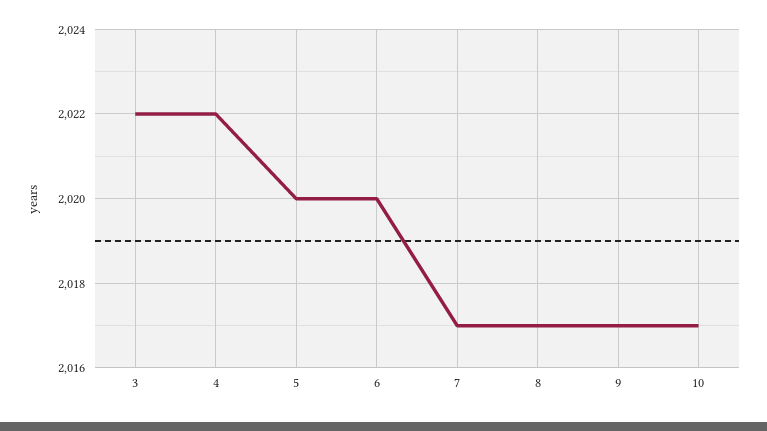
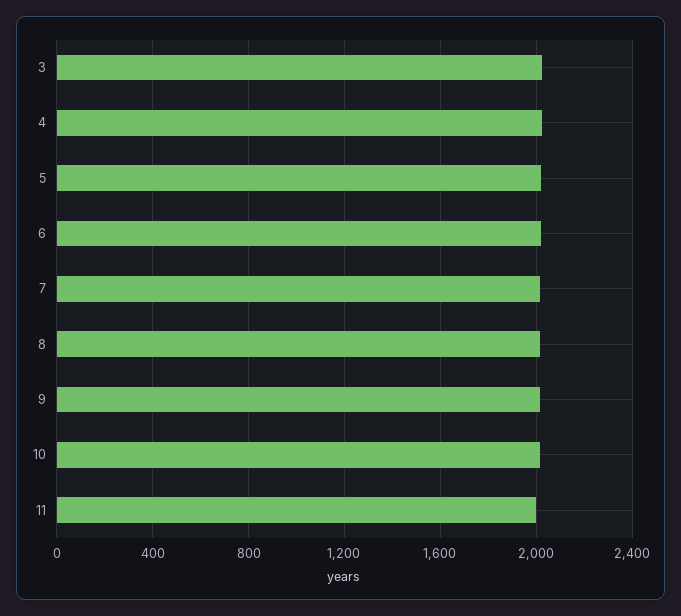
11: none -> 2000

